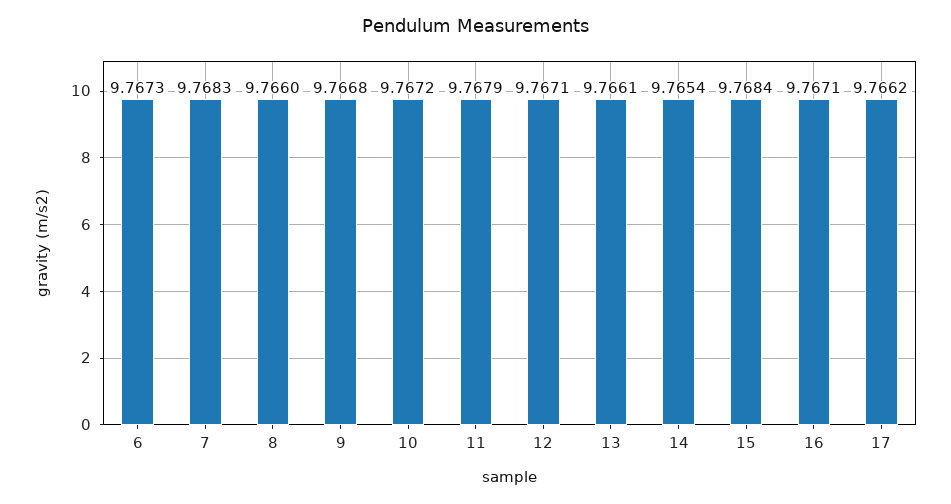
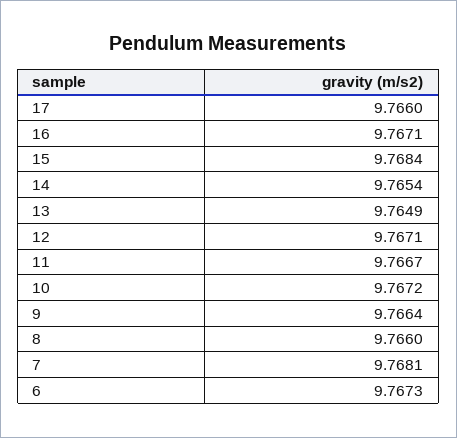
7: 9.7683 -> 9.7681
9: 9.7668 -> 9.7664
11: 9.7679 -> 9.7667
13: 9.7661 -> 9.7649
17: 9.7662 -> 9.766

